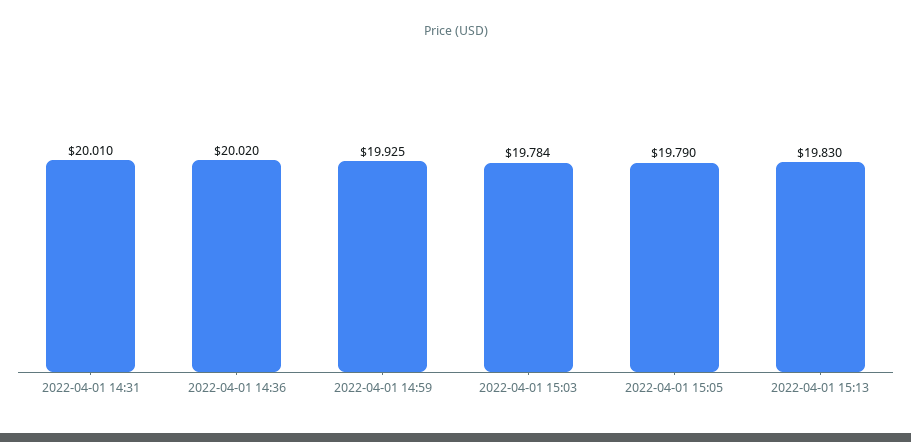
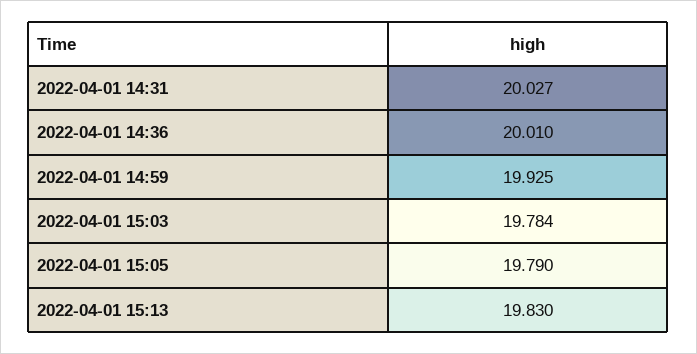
2022-04-01 14:31: 20.01 -> 20.027
2022-04-01 14:36: 20.02 -> 20.01

